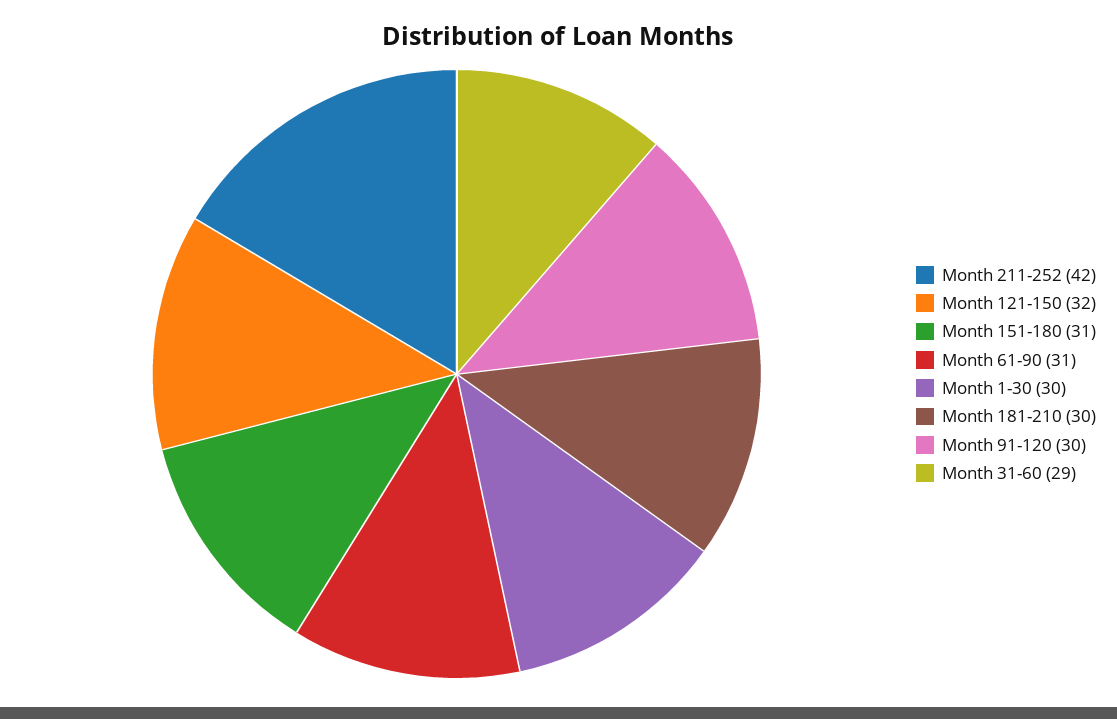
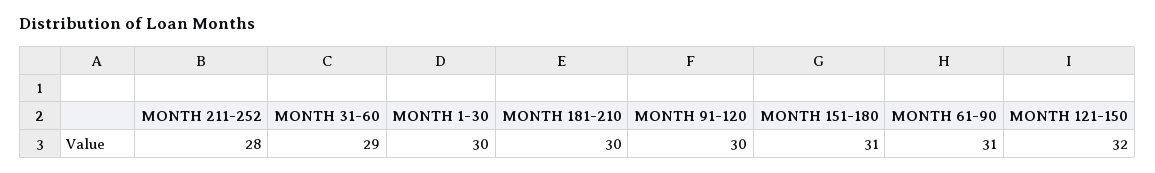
Month 211-252: 42 -> 28

